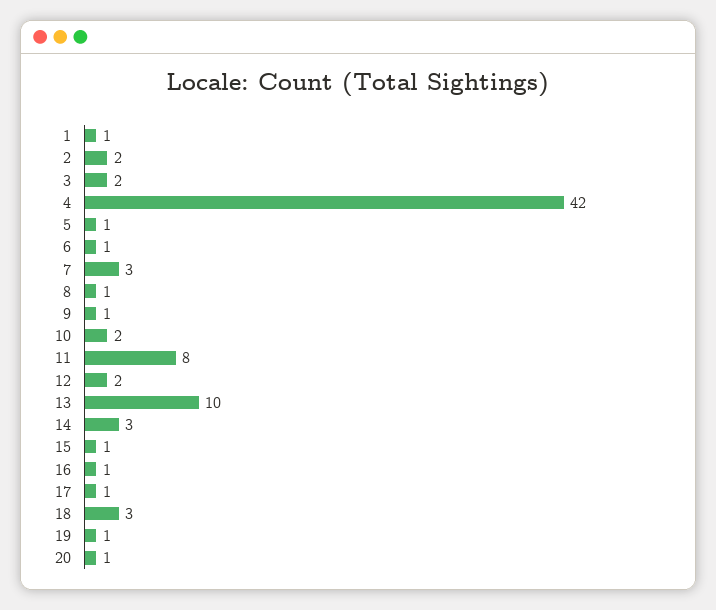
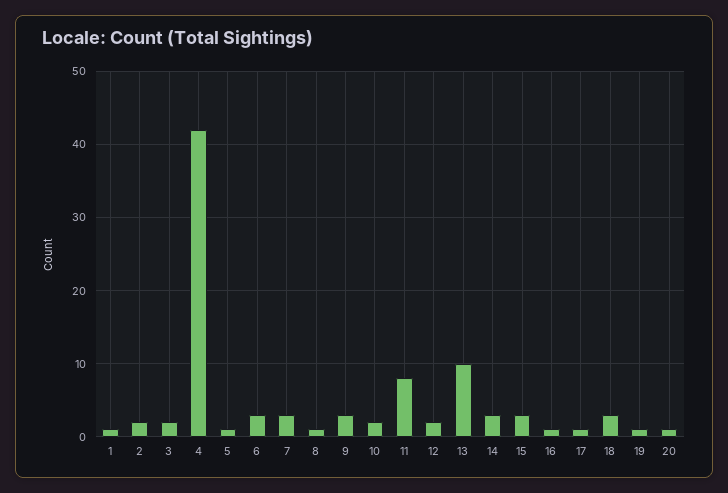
6: 1 -> 3
9: 1 -> 3
15: 1 -> 3

